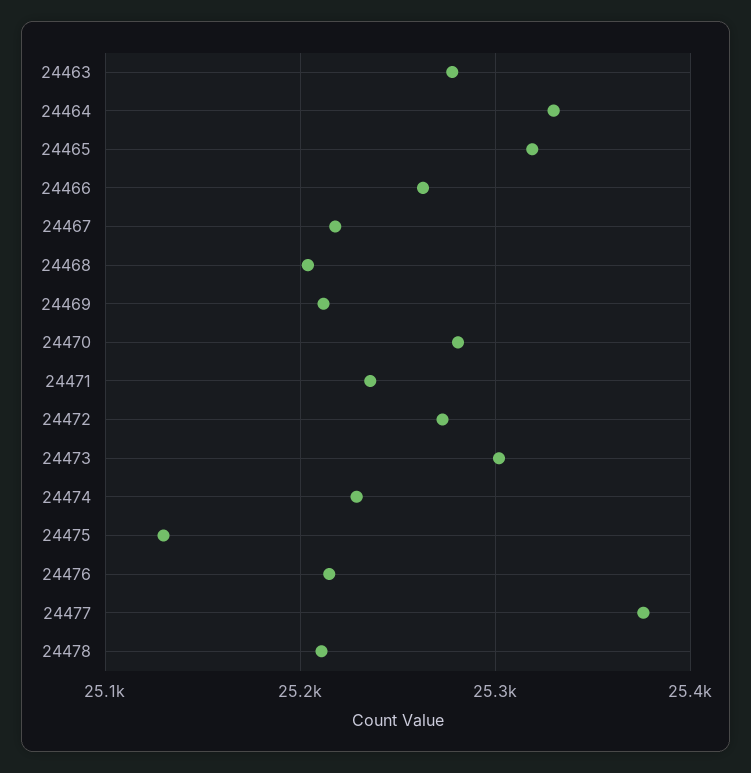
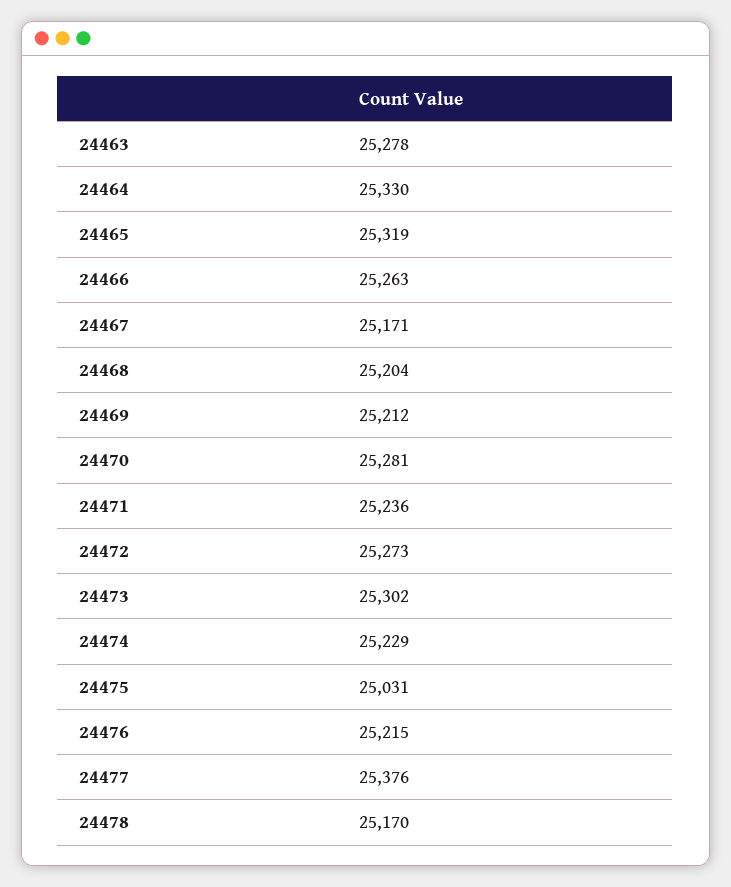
24467: 25220 -> 25171
24475: 25130 -> 25031
24478: 25210 -> 25170

